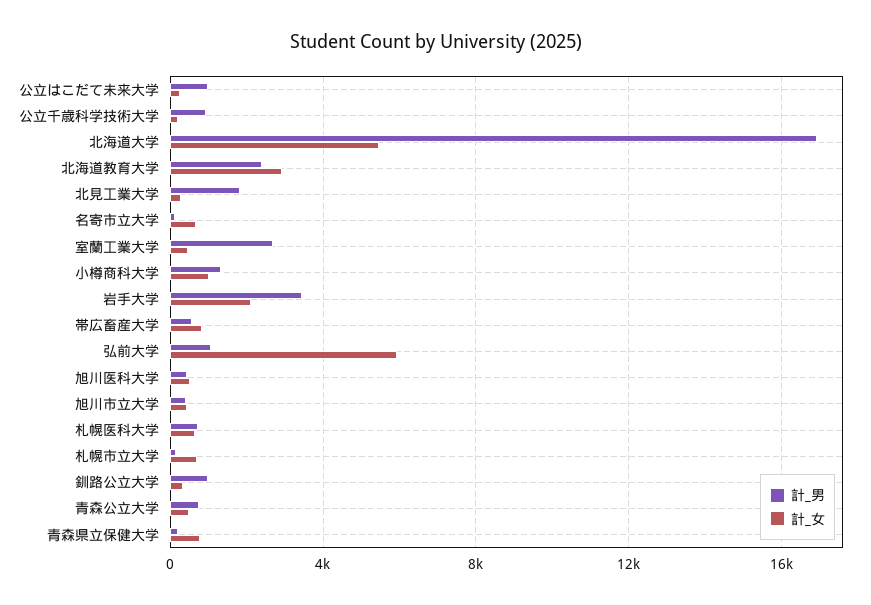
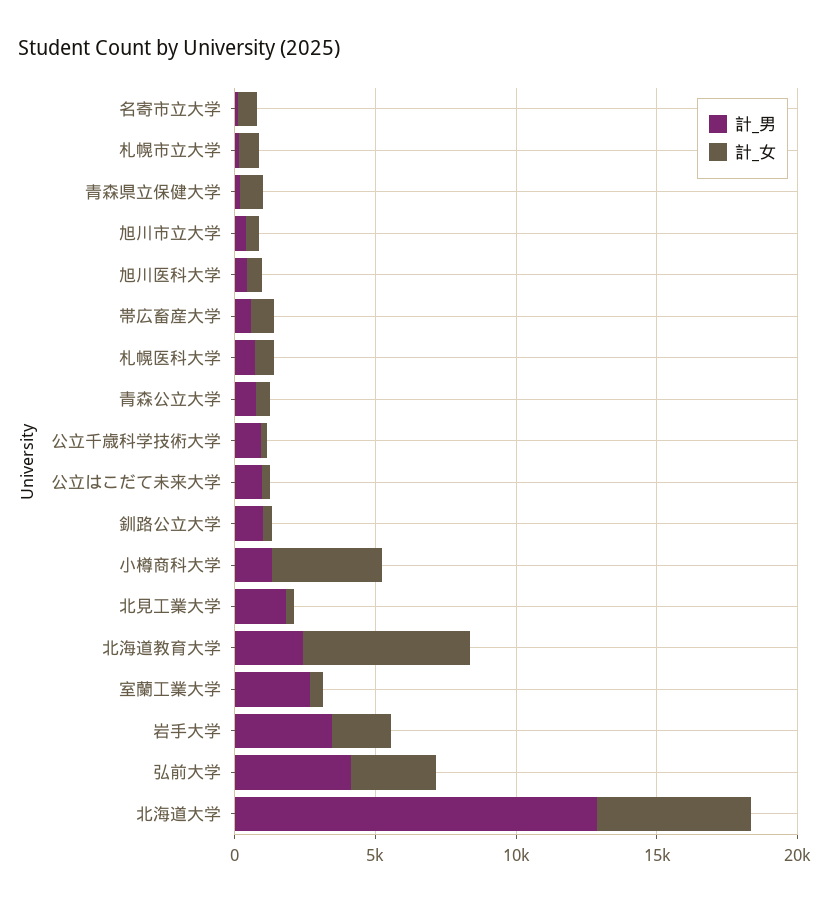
計_男, 北海道大学: 17000 -> 13000
計_女, 北海道教育大学: 3000 -> 6000
計_女, 小樽商科大学: 1000 -> 4000
計_男, 弘前大学: 1000 -> 4000
計_女, 弘前大学: 6000 -> 3000

